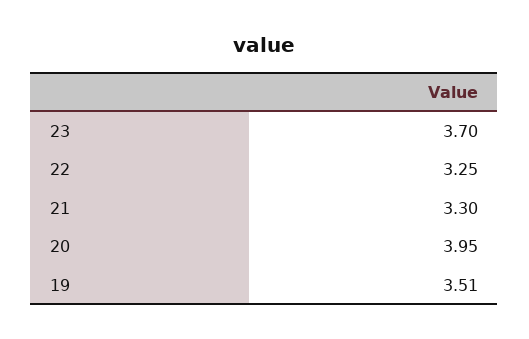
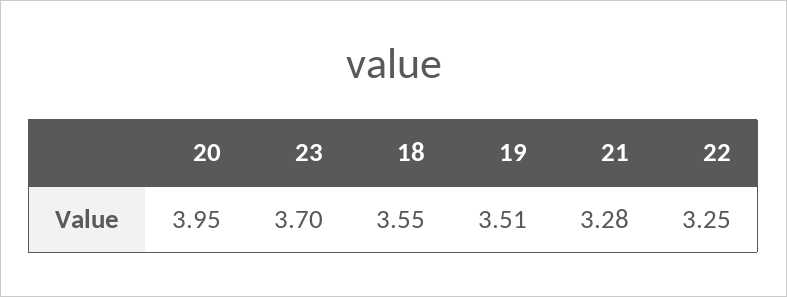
21: 3.3 -> 3.28
18: none -> 3.55

